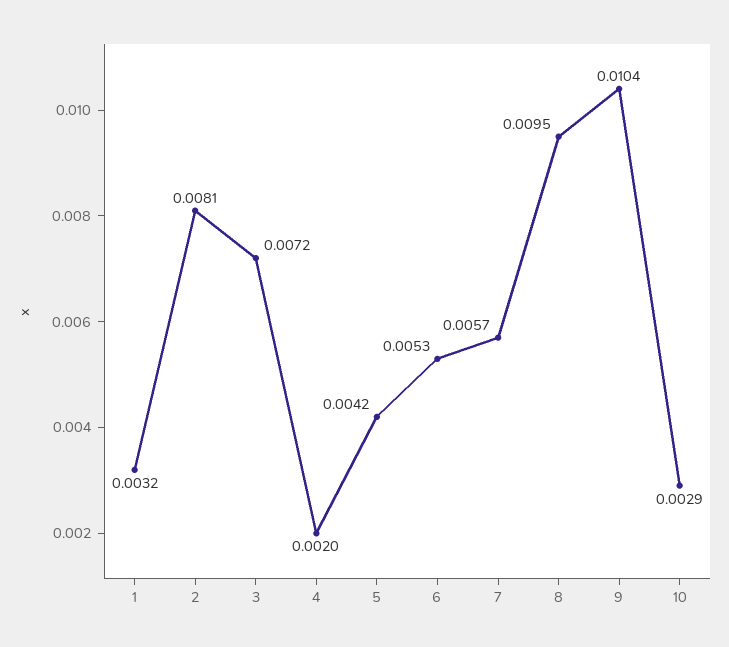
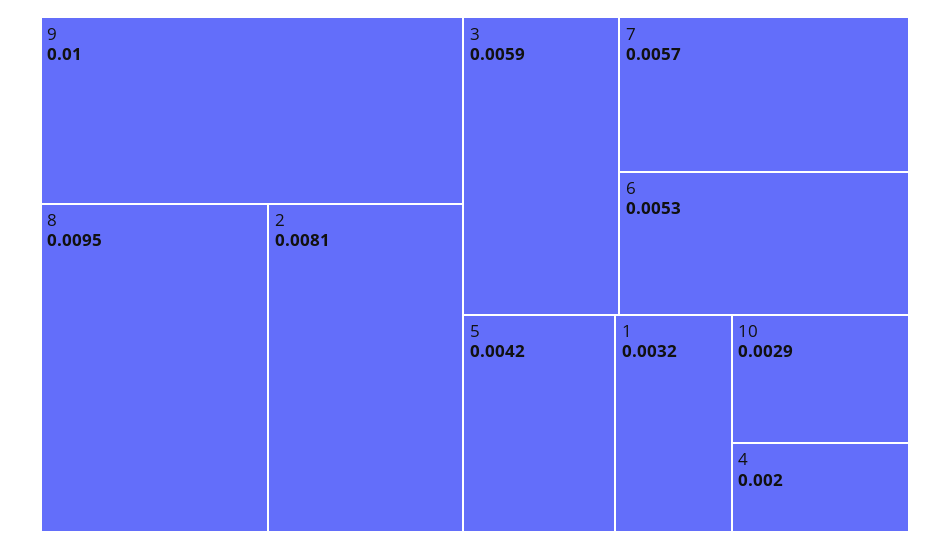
3: 0.0072 -> 0.0059
9: 0.0104 -> 0.01

